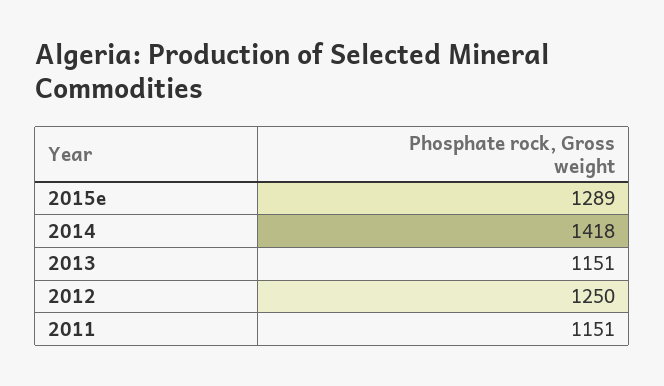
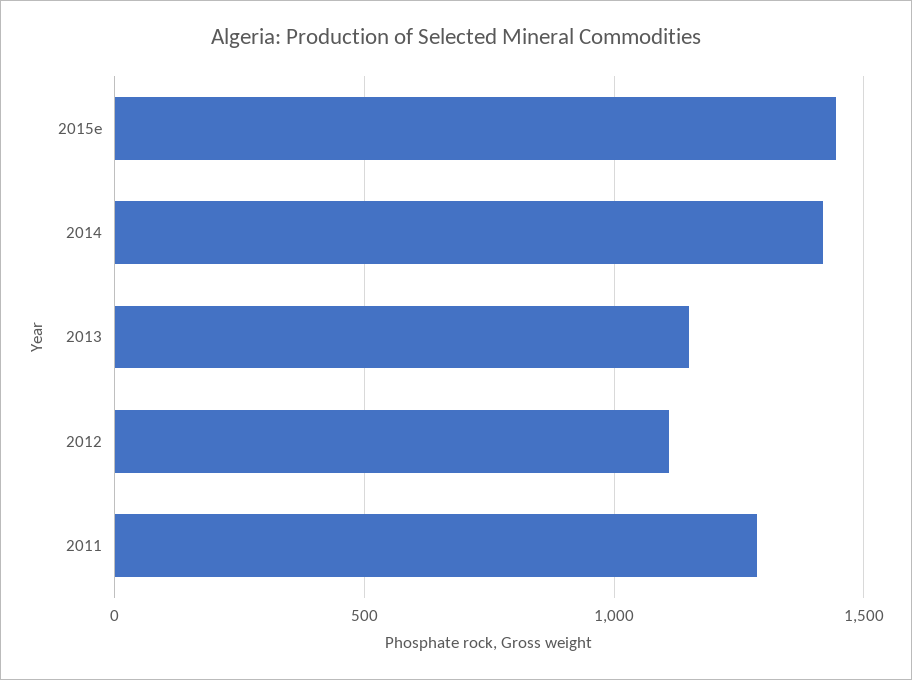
2015e: 1289 -> 1450
2012: 1250 -> 1100
2011: 1151 -> 1300

